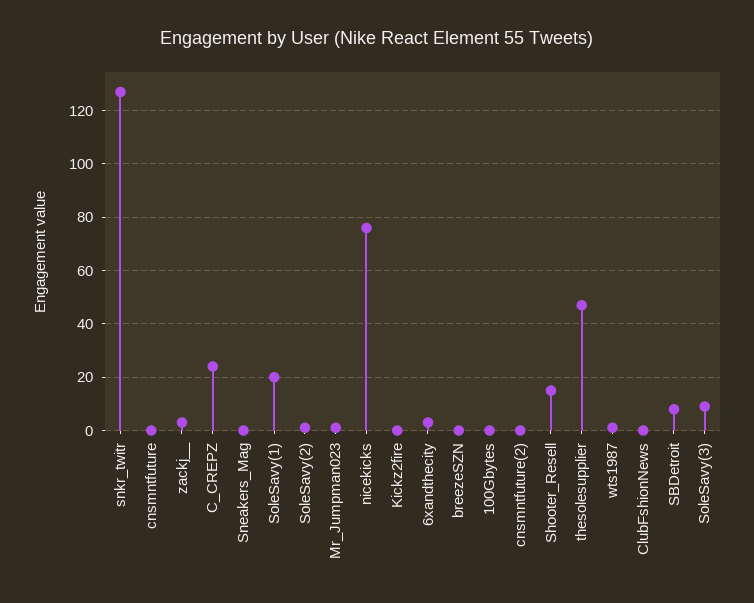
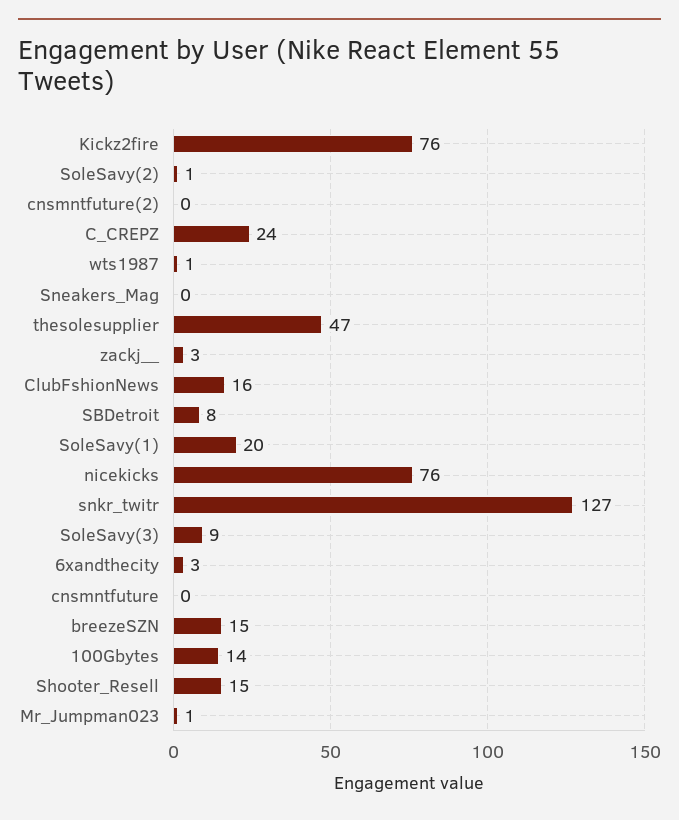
Kickz2fire: 0 -> 76
breezeSZN: 0 -> 15
100Gbytes: 0 -> 14
ClubFshionNews: 0 -> 16

